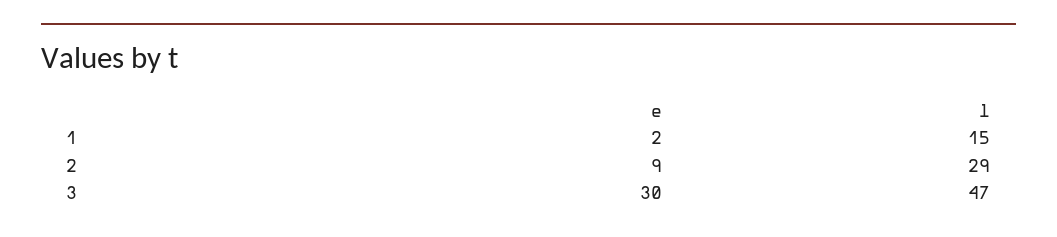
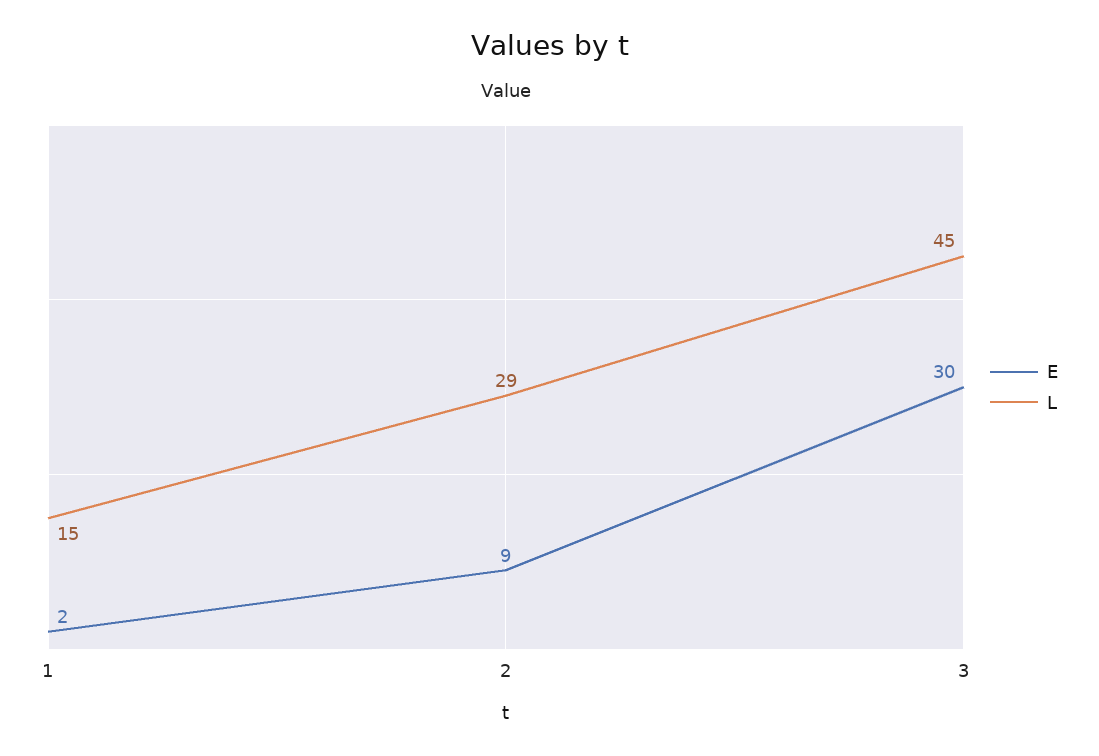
l, 3: 47 -> 45

